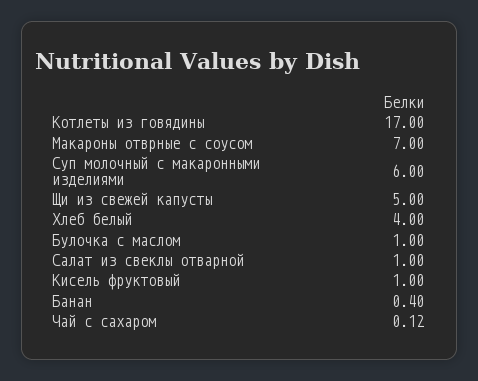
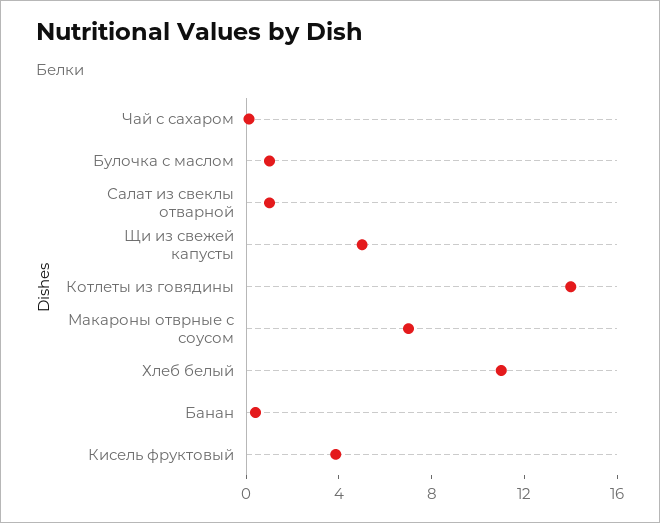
Котлеты из говядины: 17 -> 14
Суп молочный с макаронными изделиями: 6 -> none
Хлеб белый: 4 -> 11
Кисель фруктовый: 1 -> 4

